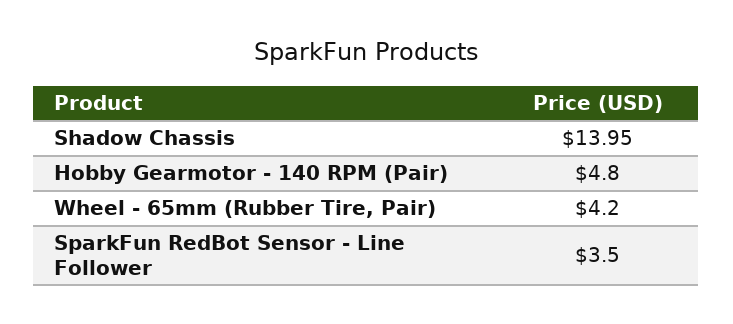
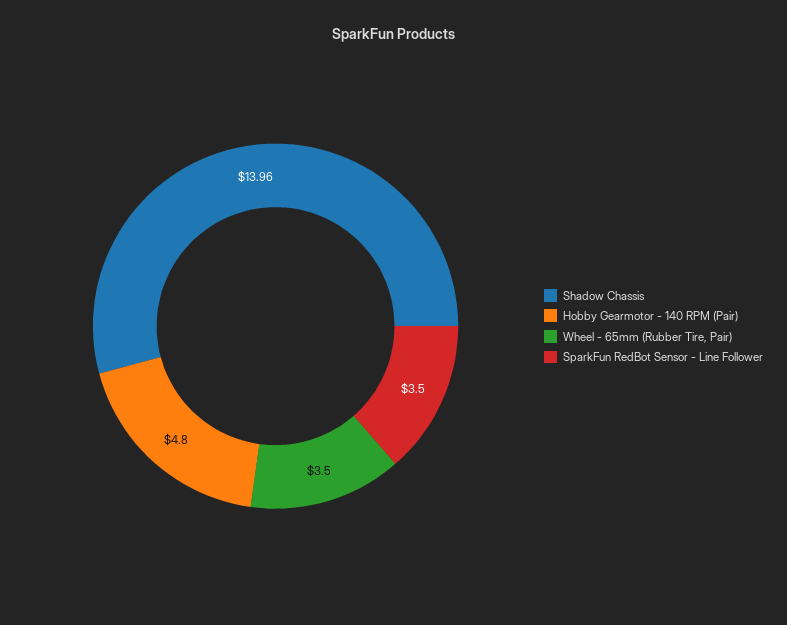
Shadow Chassis: 13.95 -> 13.96
Wheel - 65mm (Rubber Tire, Pair): 4.2 -> 3.5

